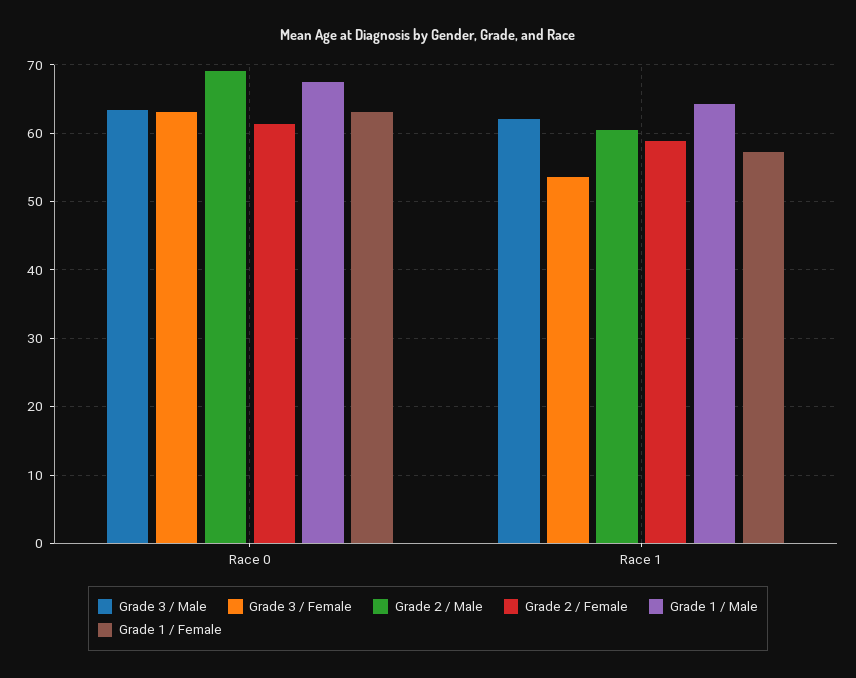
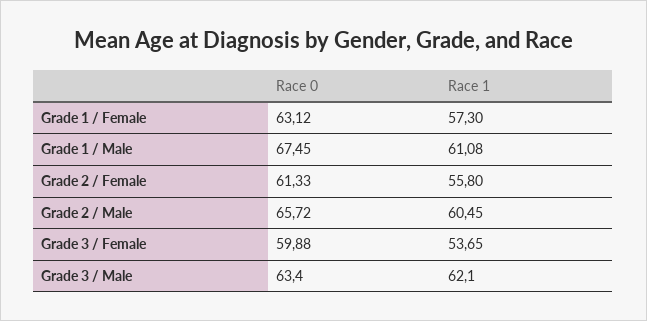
Grade 3 / Female, Race 0: 63 -> 59.88
Grade 2 / Male, Race 0: 69 -> 65.72
Grade 2 / Female, Race 1: 59 -> 55.8
Grade 1 / Male, Race 1: 64 -> 61.08

